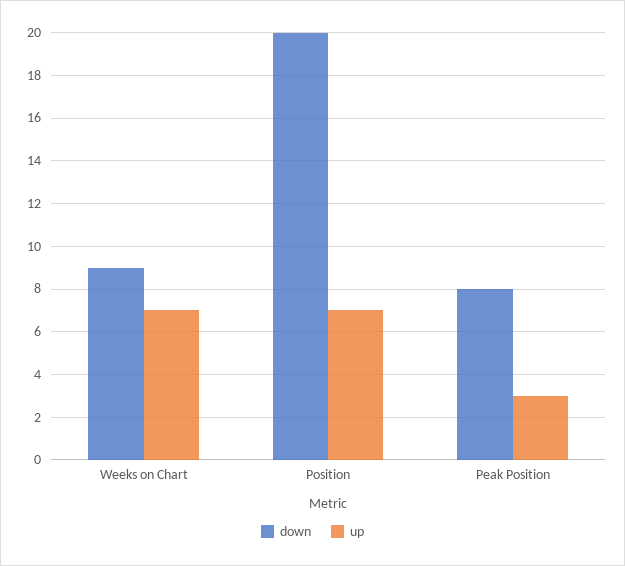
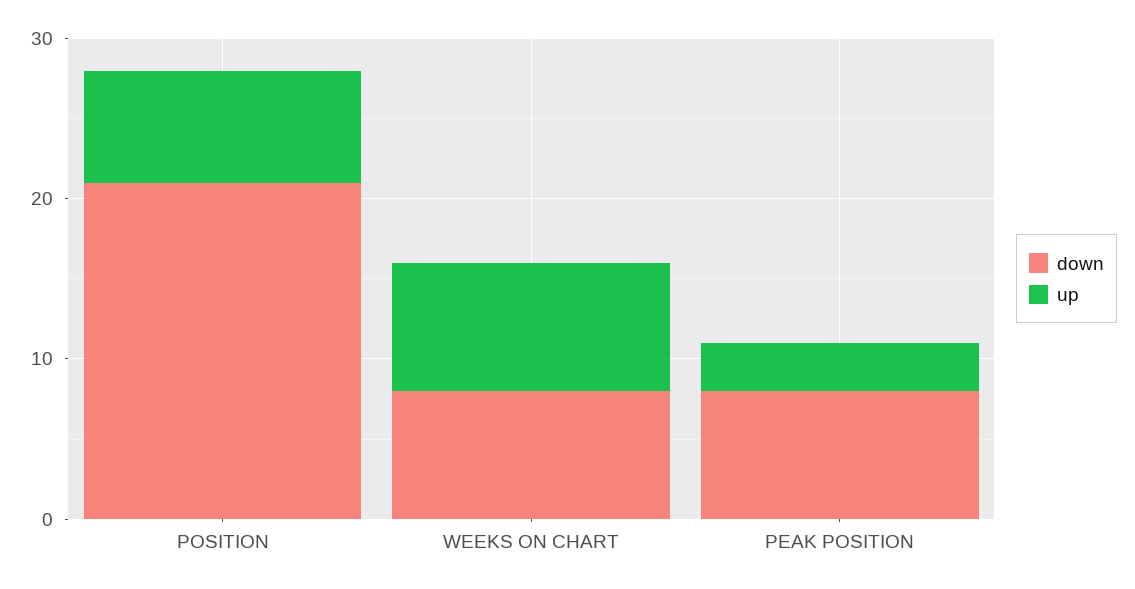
down, Weeks on Chart: 9 -> 8
up, Weeks on Chart: 7 -> 8
down, Position: 20 -> 21

